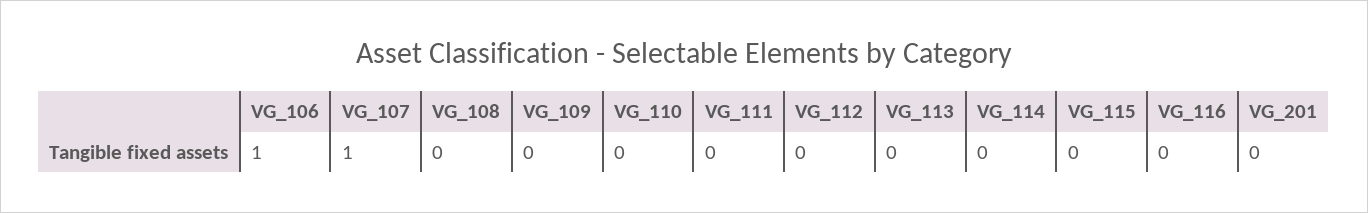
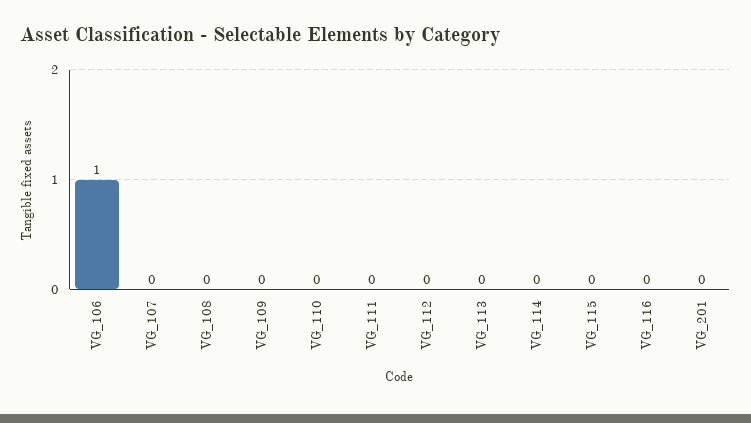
VG_107: 1 -> 0

